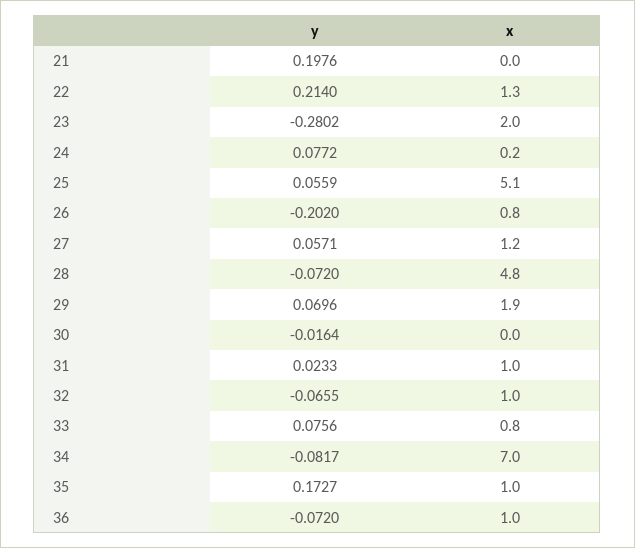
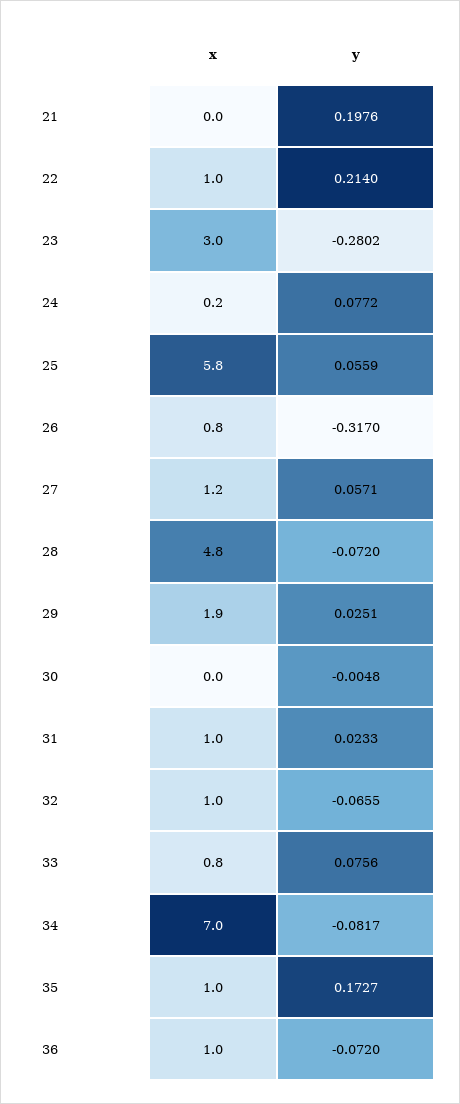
x, 22: 1.3 -> 1
x, 23: 2 -> 3
x, 25: 5.1 -> 5.8
y, 26: -0.202 -> -0.317
y, 29: 0.0696 -> 0.0251
y, 30: -0.0164 -> -0.0048

